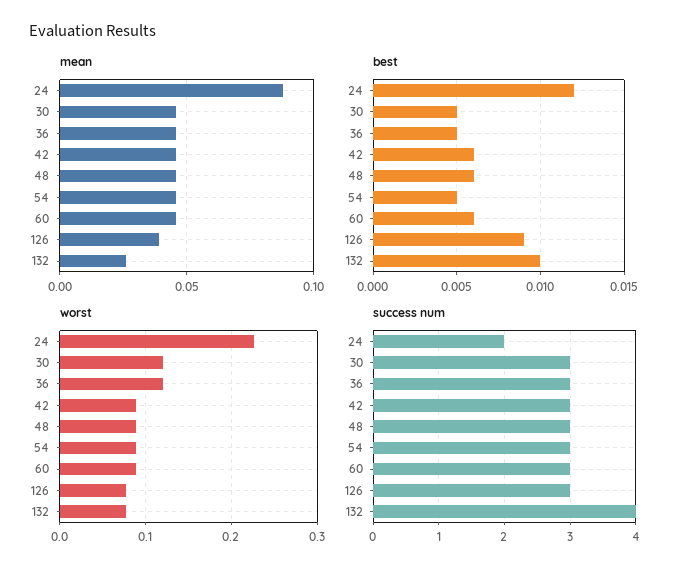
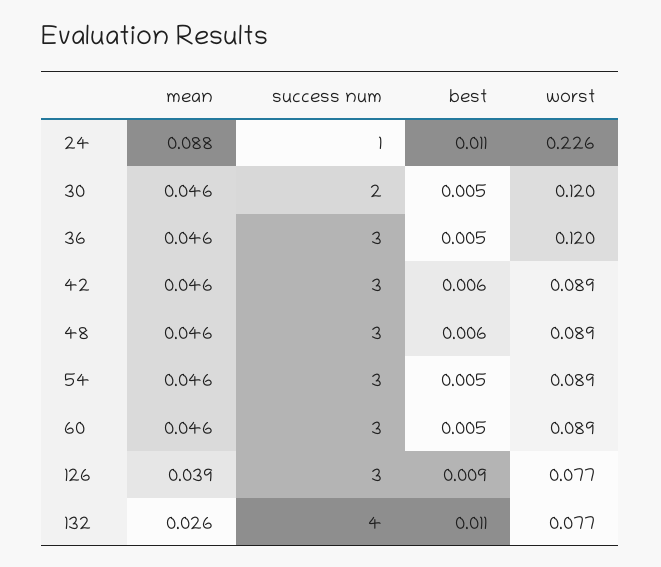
best, 24: 0.012 -> 0.011
best, 60: 0.006 -> 0.005
best, 132: 0.01 -> 0.011
success num, 24: 2 -> 1
success num, 30: 3 -> 2

